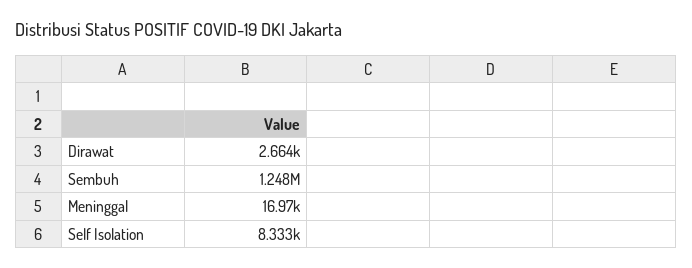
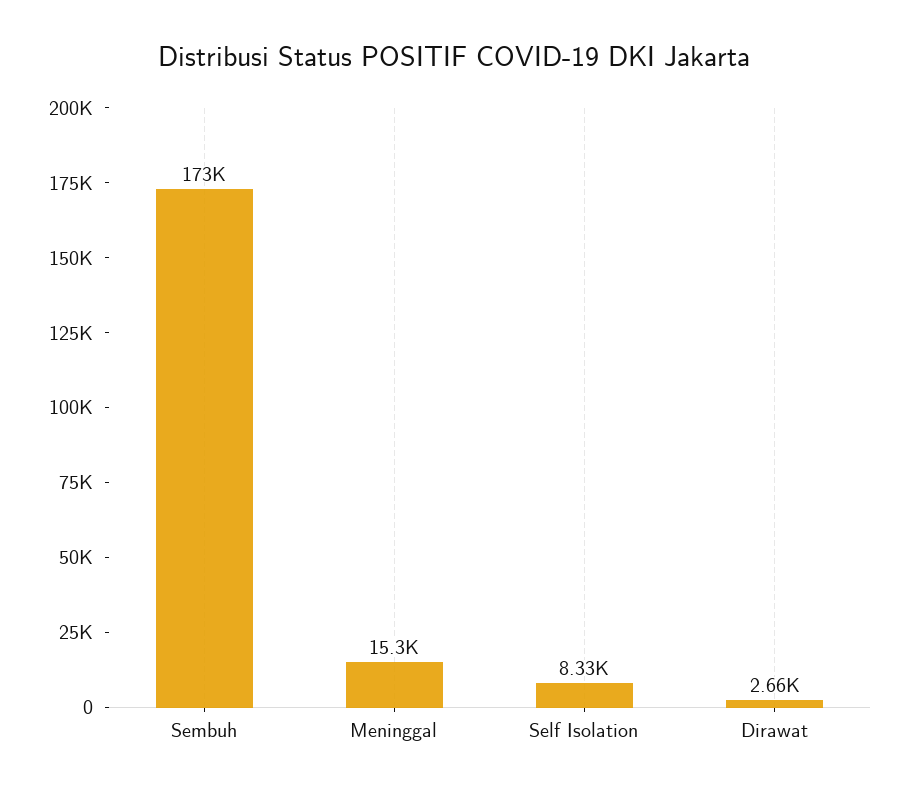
Sembuh: 1248000 -> 173000
Meninggal: 16970 -> 15300

